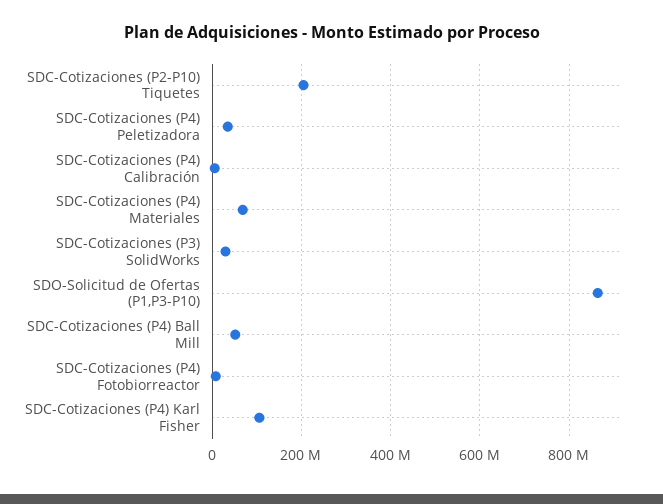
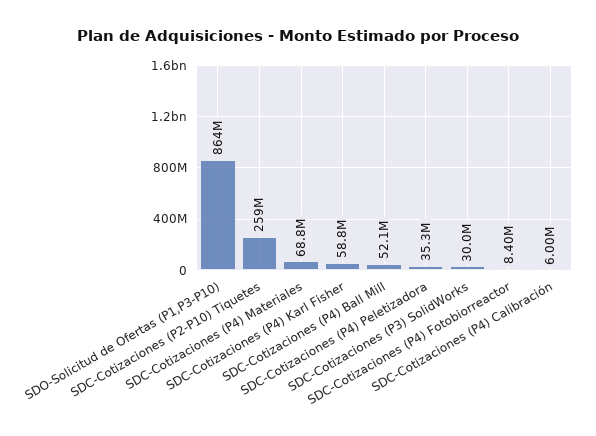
SDC-Cotizaciones (P2-P10) Tiquetes: 200000000 -> 259000000
SDC-Cotizaciones (P4) Karl Fisher: 100000000 -> 58800000

